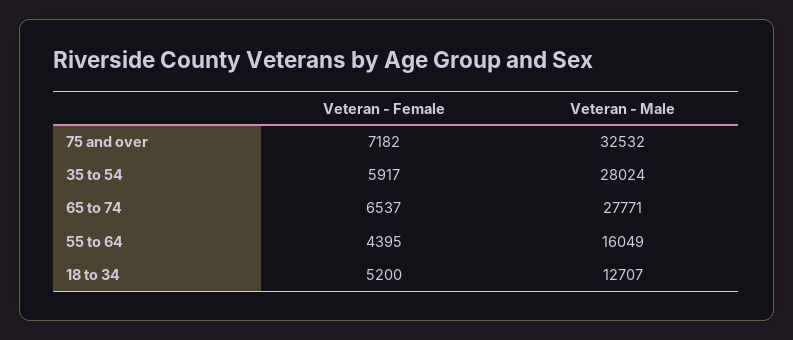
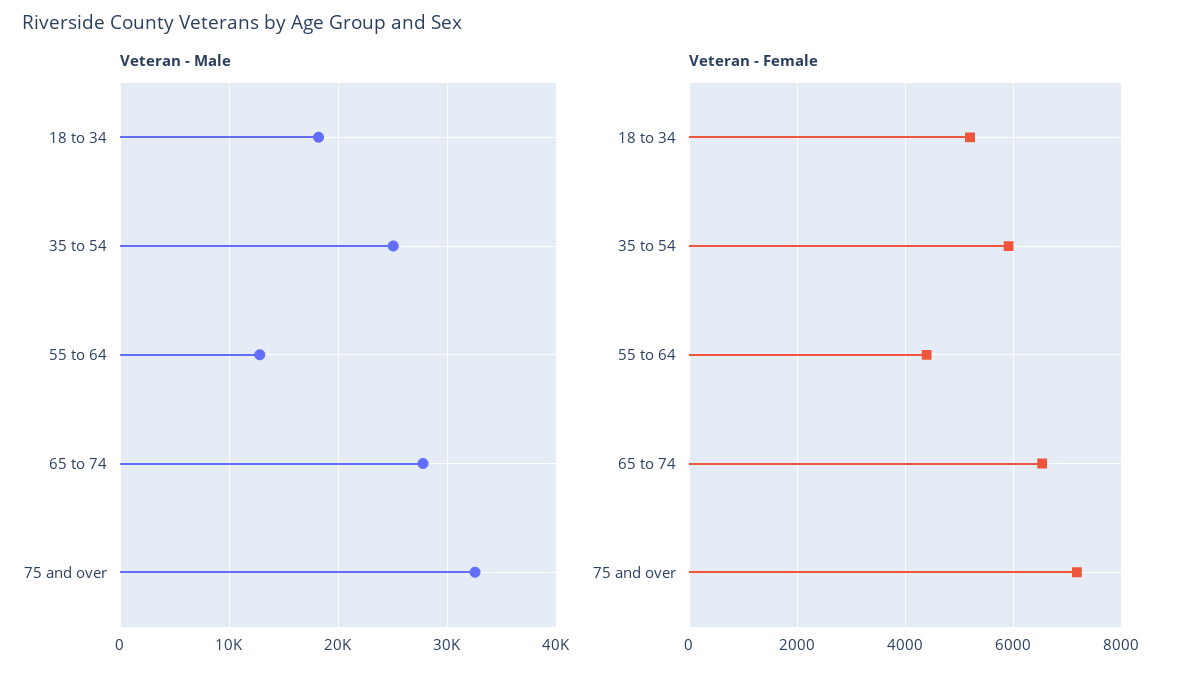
Veteran - Male, 35 to 54: 28024 -> 25000
Veteran - Male, 55 to 64: 16049 -> 13000
Veteran - Male, 18 to 34: 12707 -> 18000

